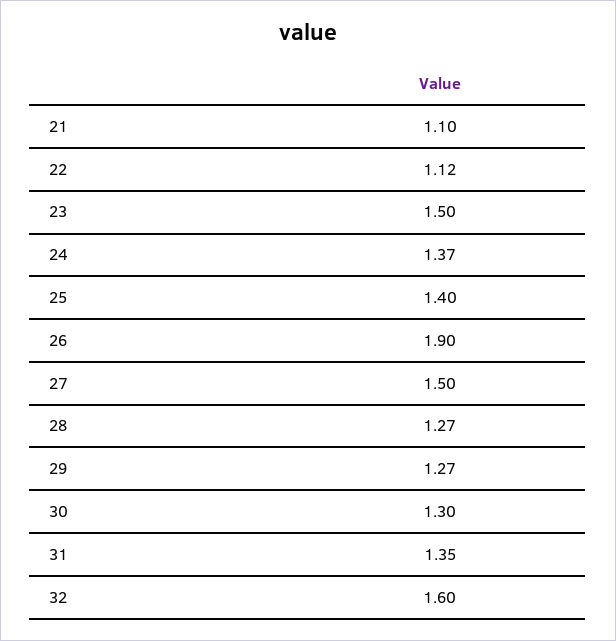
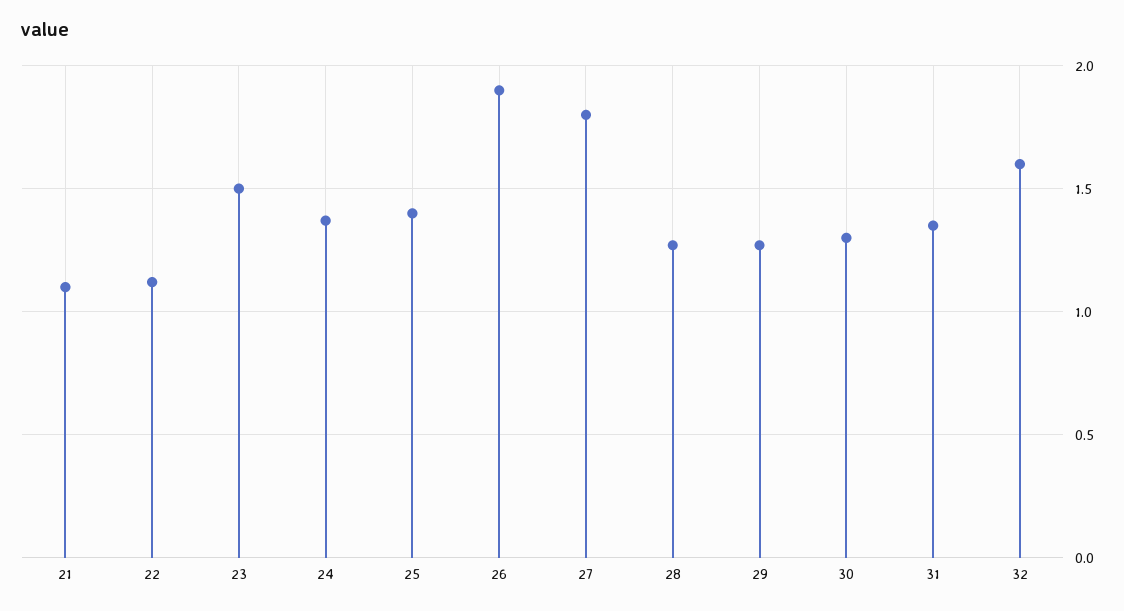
27: 1.5 -> 1.8

